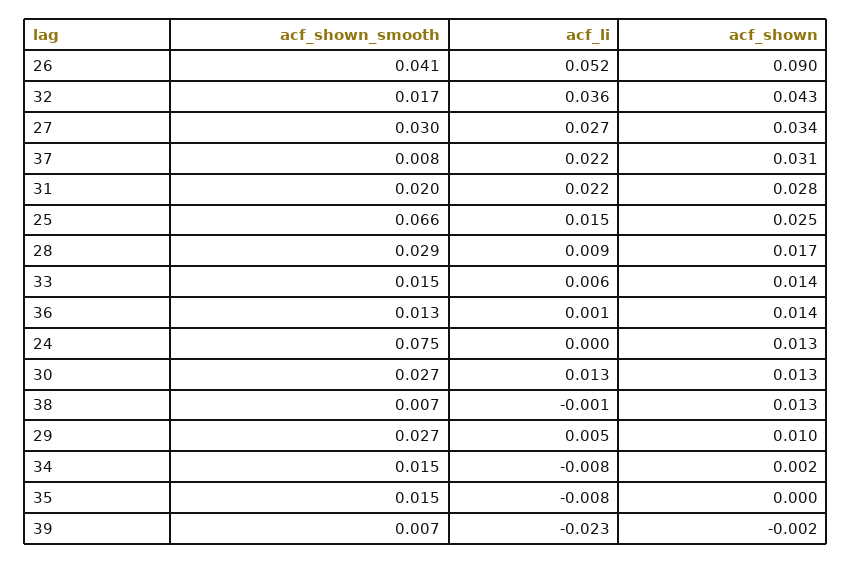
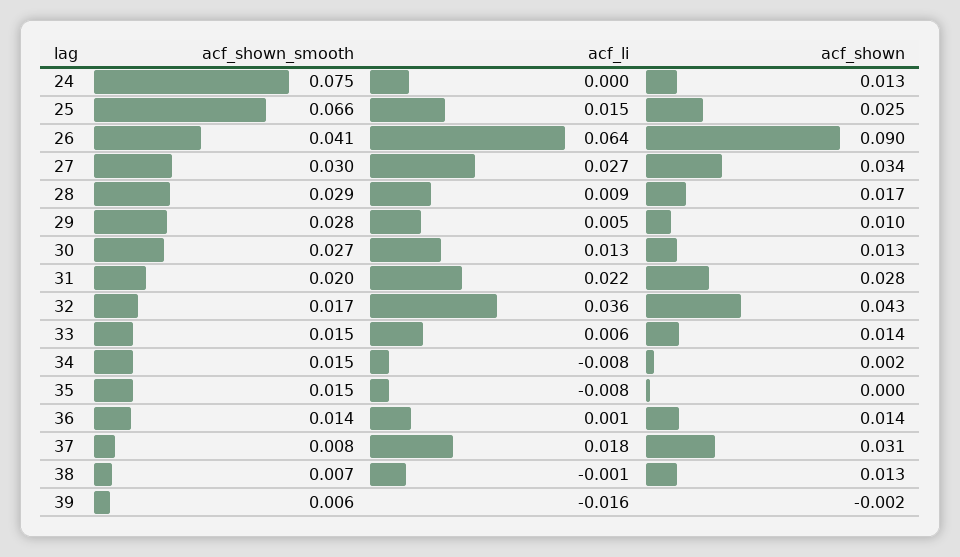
acf_li, 26: 0.052 -> 0.064
acf_li, 37: 0.022 -> 0.018
acf_shown_smooth, 36: 0.013 -> 0.014
acf_shown_smooth, 29: 0.027 -> 0.028
acf_shown_smooth, 39: 0.007 -> 0.006
acf_li, 39: -0.023 -> -0.016

